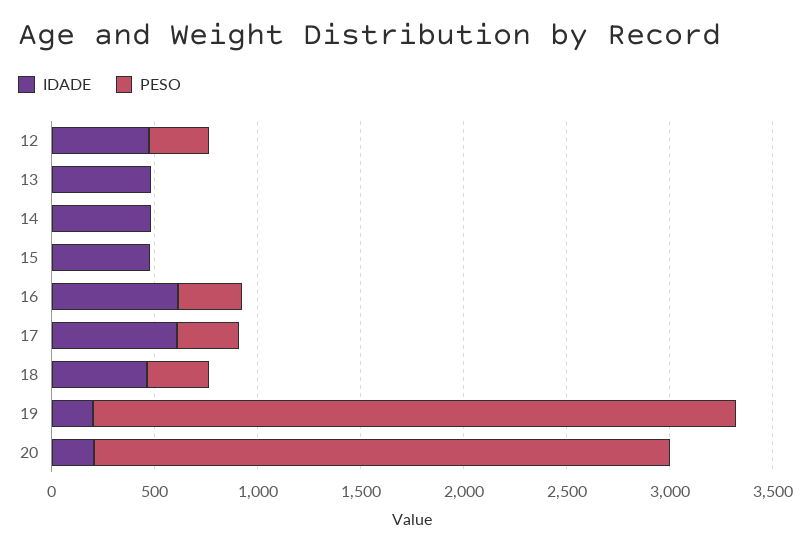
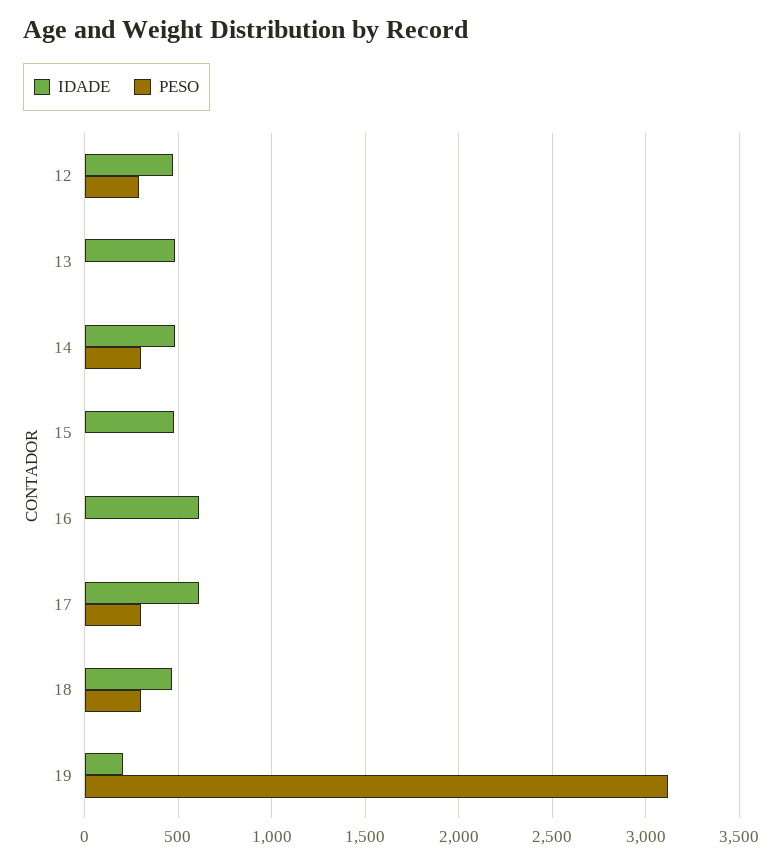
PESO, 14: 0 -> 300
PESO, 16: 300 -> 0
IDADE, 20: 200 -> none
PESO, 20: 2800 -> none

